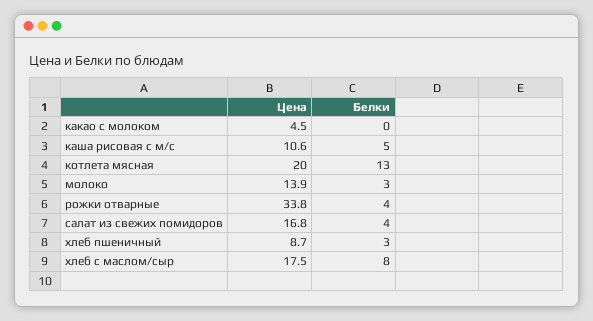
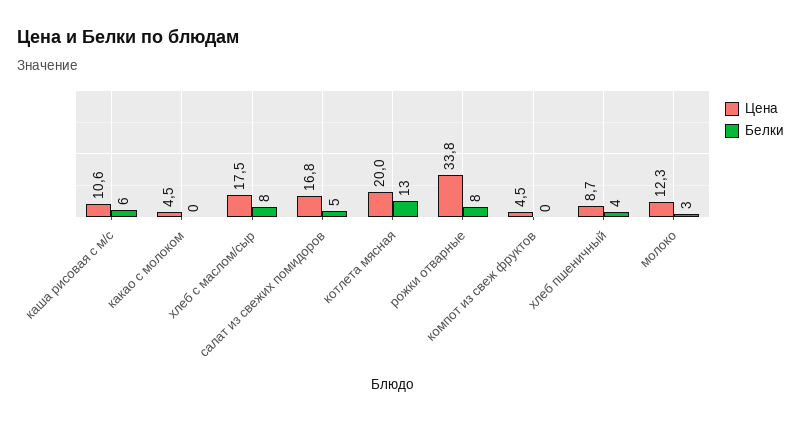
Белки, каша рисовая с м/с: 5 -> 6
Цена, молоко: 13.9 -> 12.3
Белки, рожки отварные: 4 -> 8
Белки, салат из свежих помидоров: 4 -> 5
Белки, хлеб пшеничный: 3 -> 4
Цена, компот из свеж фруктов: none -> 4.5
Белки, компот из свеж фруктов: none -> 0

